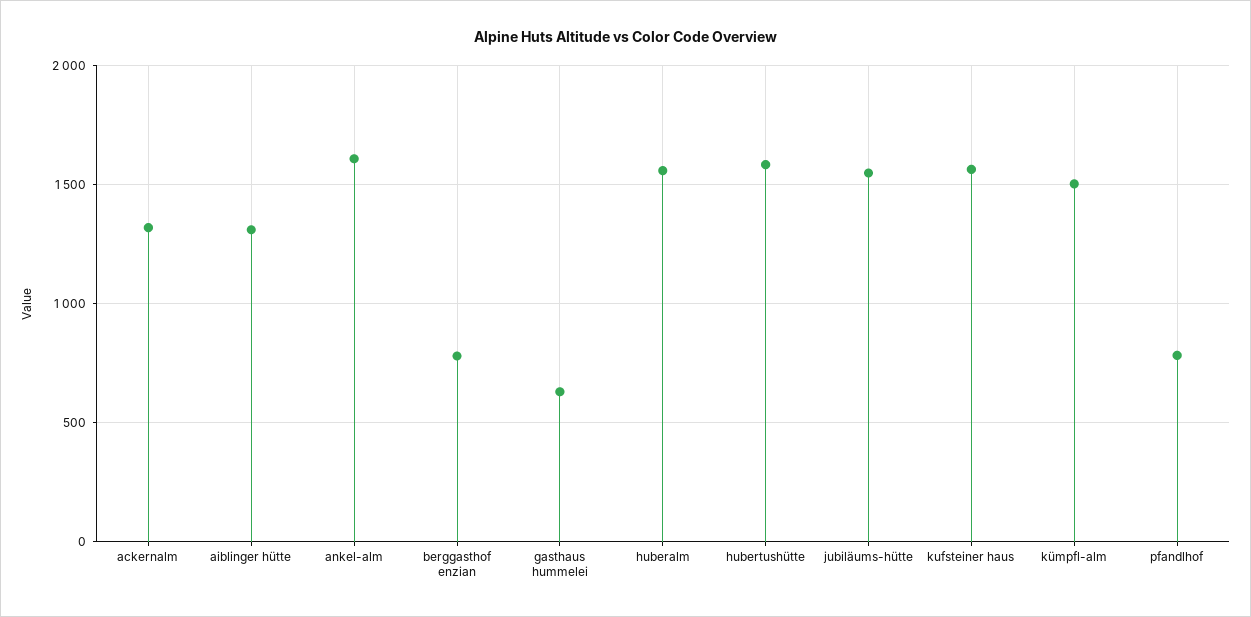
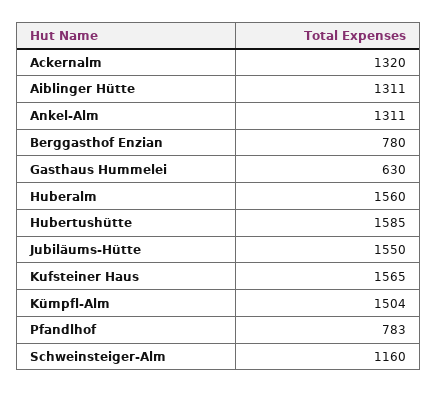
ankel-alm: 1600 -> 1311
Schweinsteiger-Alm: none -> 1160

